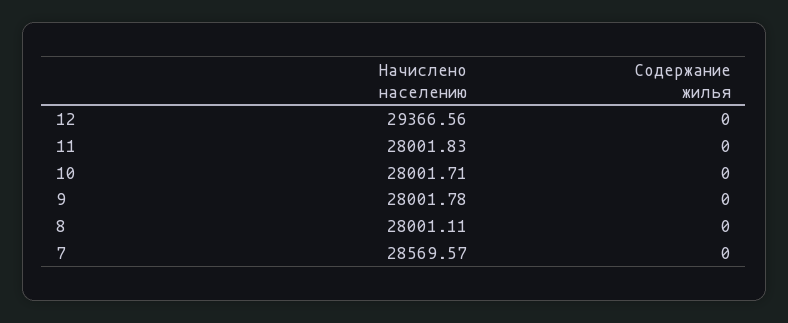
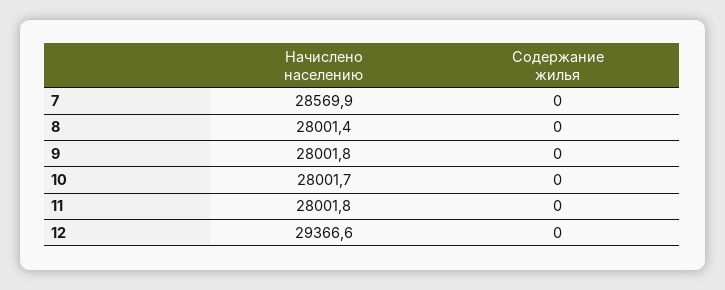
Начислено населению, 8: 28001.11 -> 28001.4
Начислено населению, 7: 28569.57 -> 28569.9

